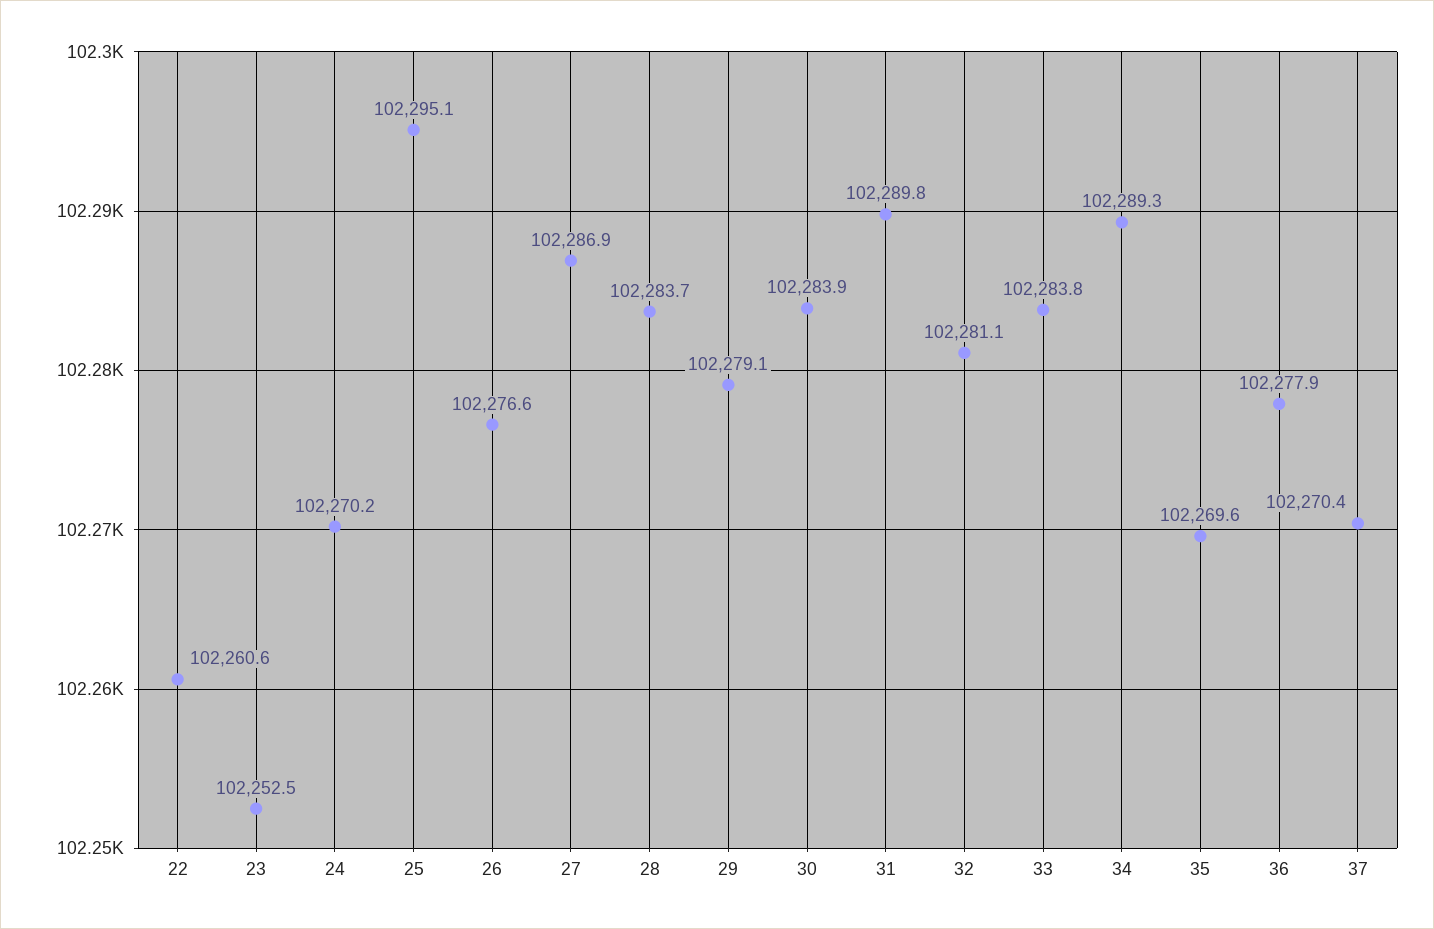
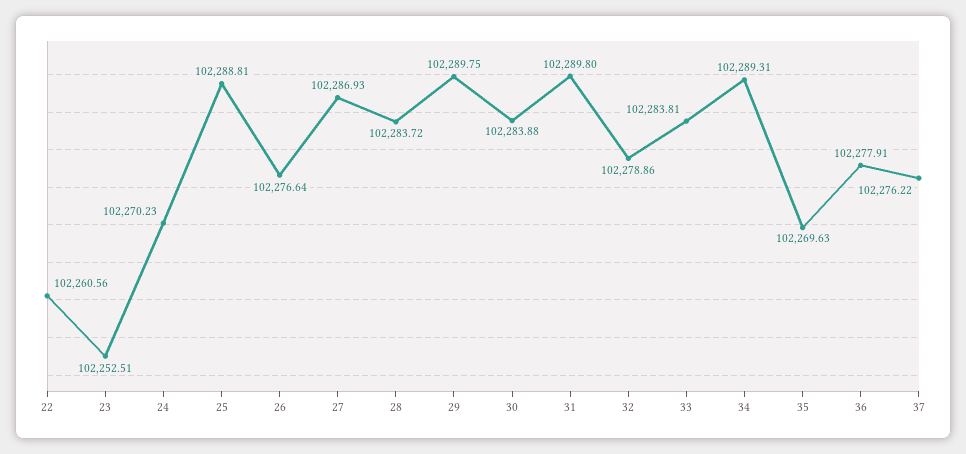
25: 102295.1 -> 102288.81
29: 102279.1 -> 102289.75
32: 102281.1 -> 102278.86
37: 102270.4 -> 102276.22

